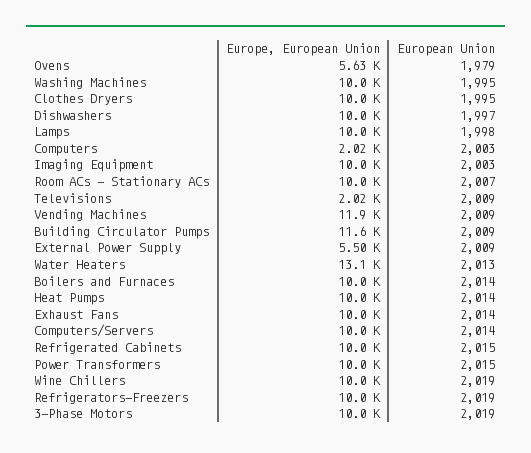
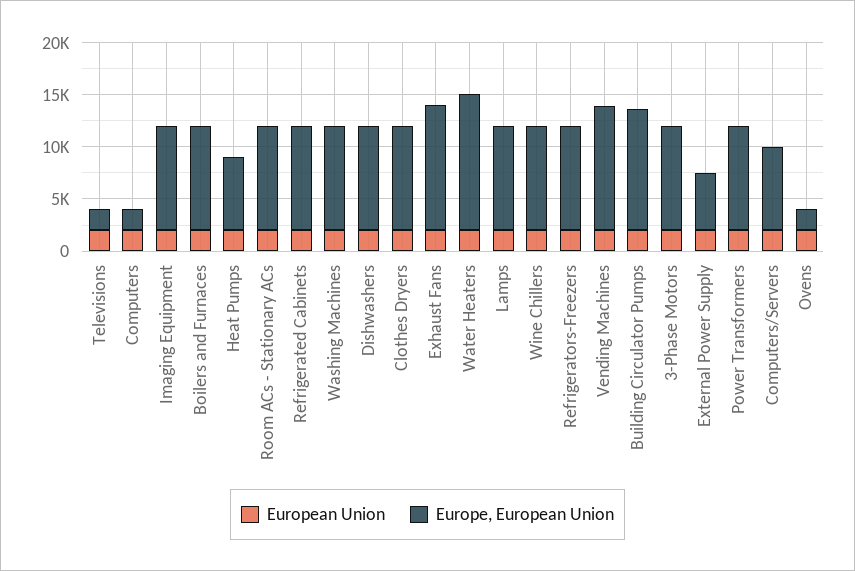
Europe, European Union, Ovens: 5630 -> 2000
Europe, European Union, Heat Pumps: 10000 -> 7000
Europe, European Union, Exhaust Fans: 10000 -> 12000
Europe, European Union, Computers/Servers: 10000 -> 8000

